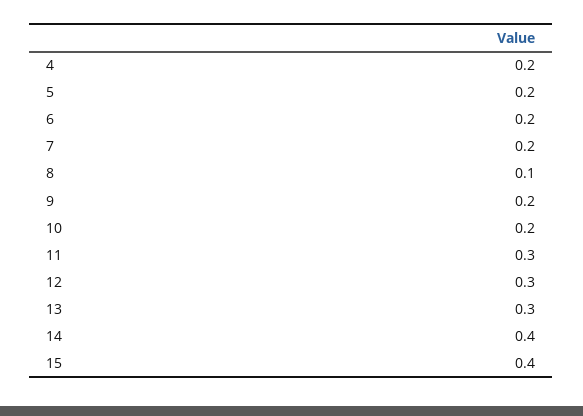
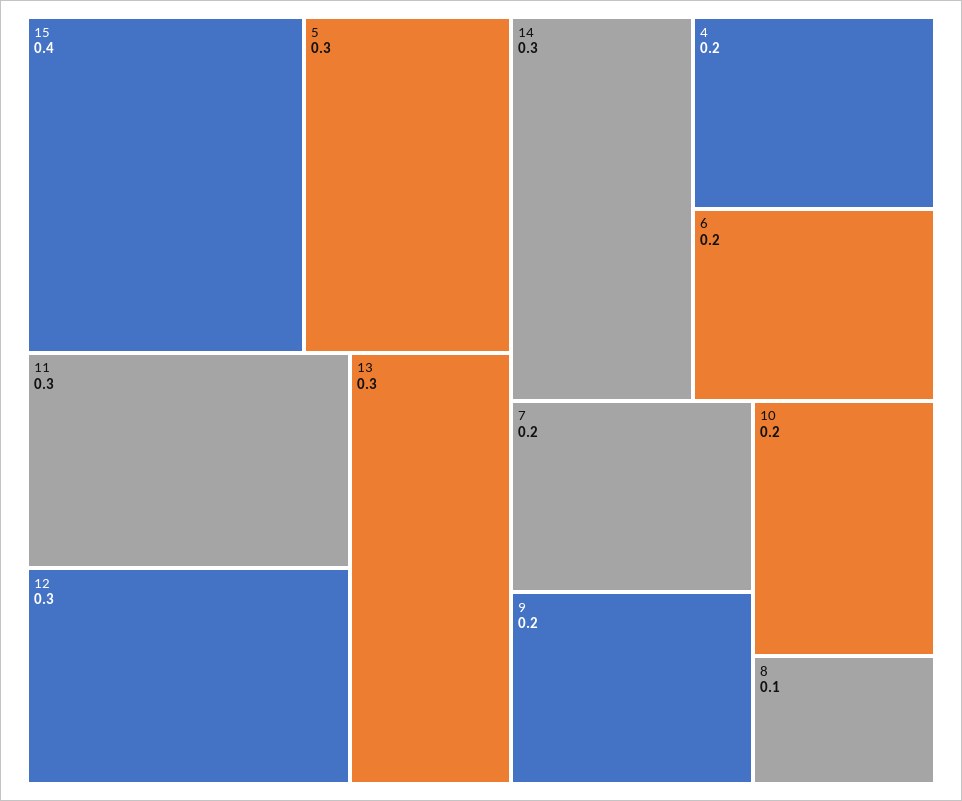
5: 0.2 -> 0.3
14: 0.4 -> 0.3

